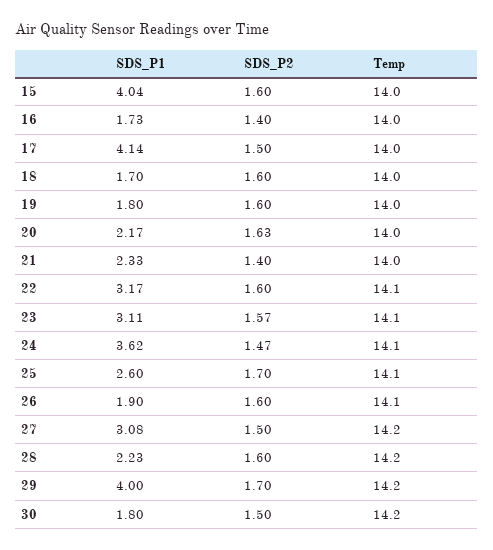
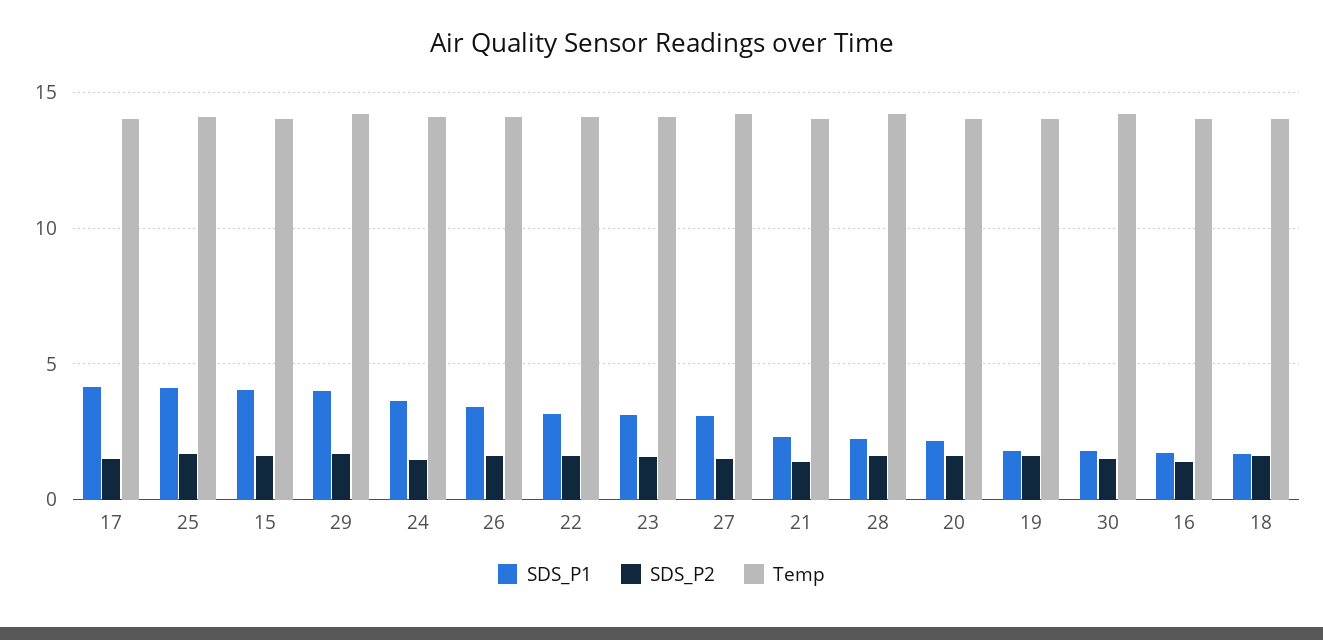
SDS_P1, 25: 2.6 -> 4
SDS_P1, 26: 1.9 -> 3.5

